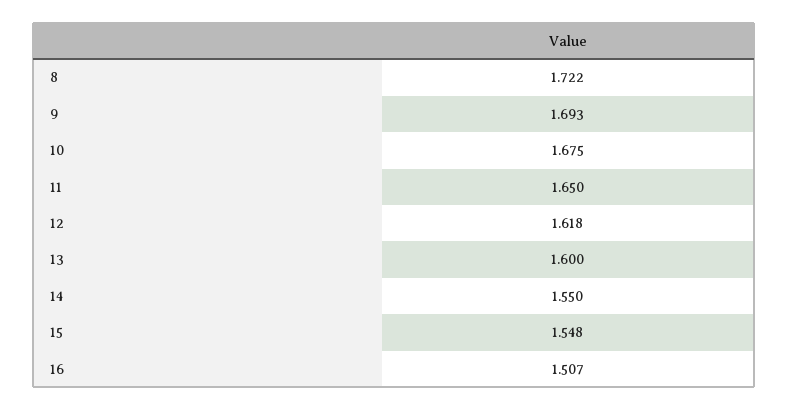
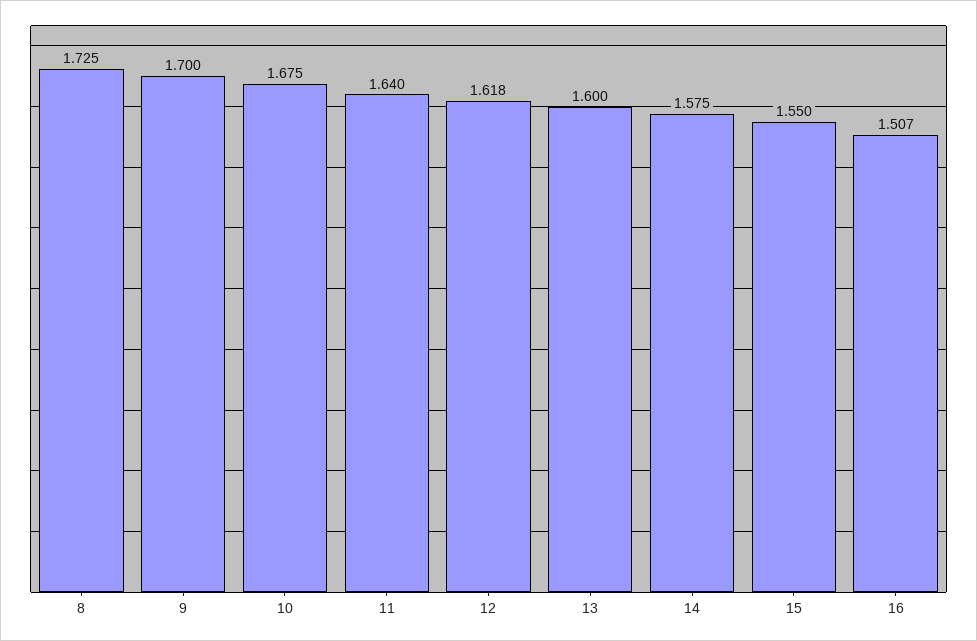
8: 1.722 -> 1.725
9: 1.693 -> 1.7
11: 1.65 -> 1.64
14: 1.55 -> 1.575
15: 1.548 -> 1.55

